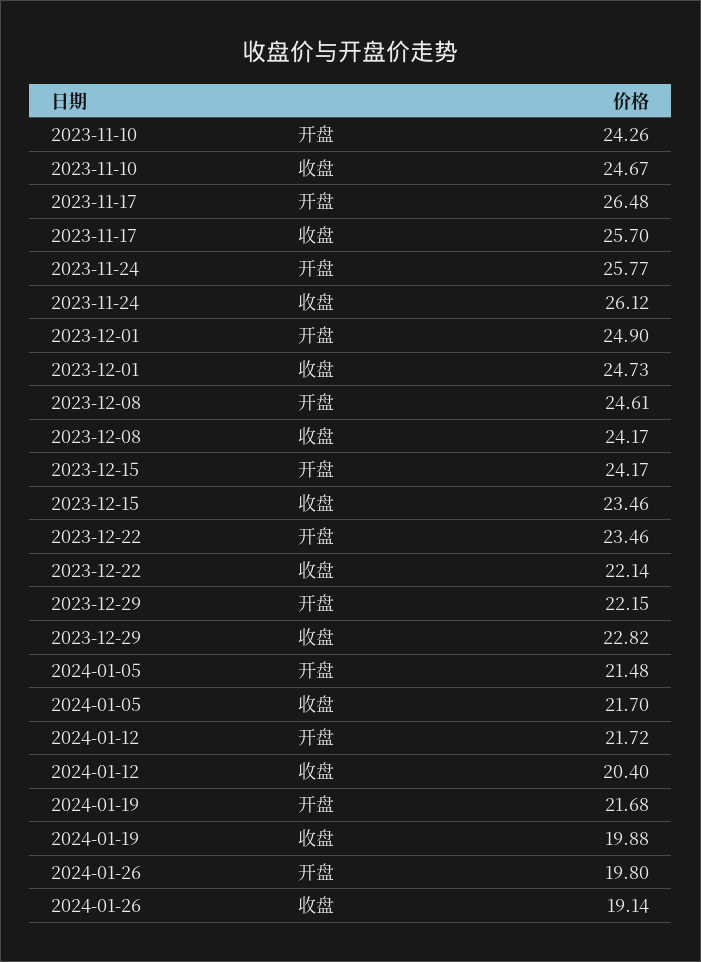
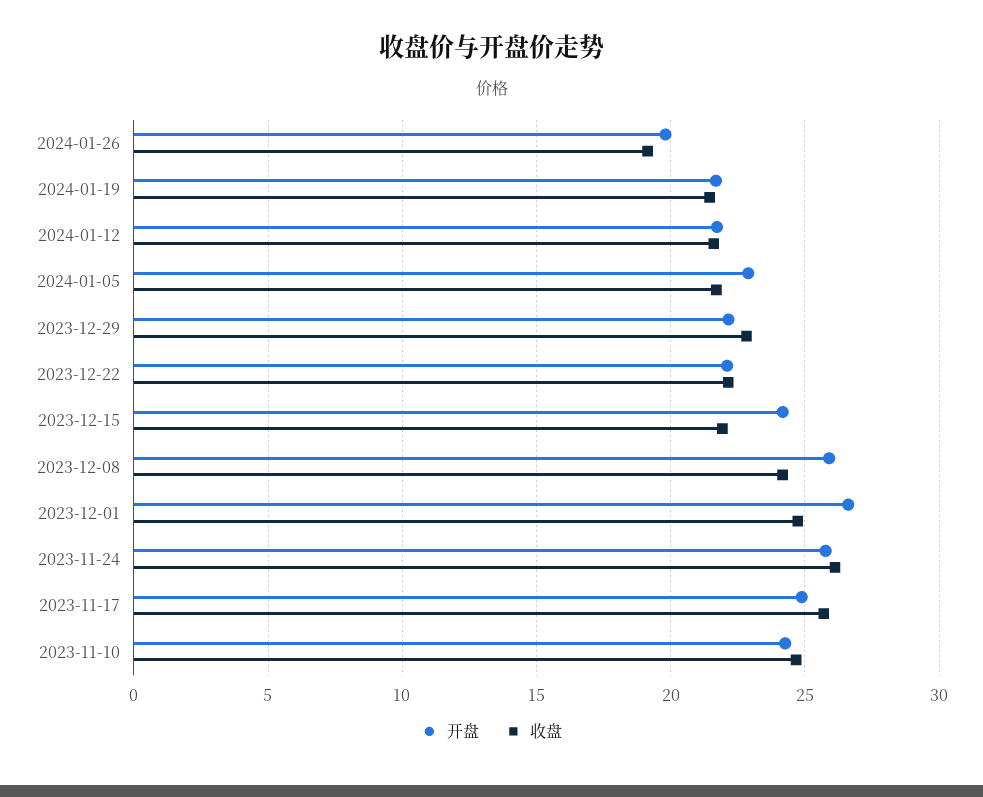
开盘, 2023-11-17: 26.48 -> 25
开盘, 2023-12-01: 24.9 -> 26.5
开盘, 2023-12-08: 24.61 -> 26
收盘, 2023-12-15: 23.46 -> 22
开盘, 2023-12-22: 23.46 -> 22
开盘, 2024-01-05: 21.48 -> 23
收盘, 2024-01-12: 20.4 -> 21.5
收盘, 2024-01-19: 19.88 -> 21.5

